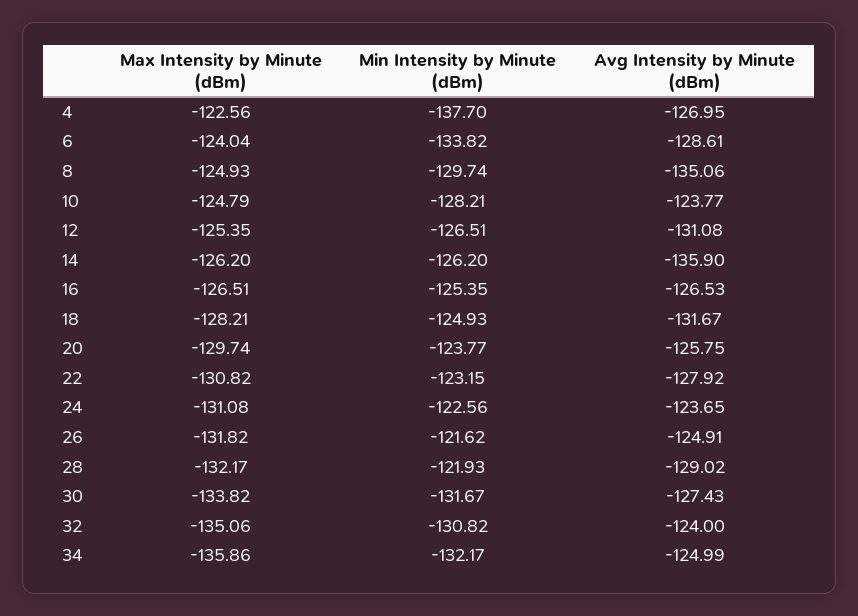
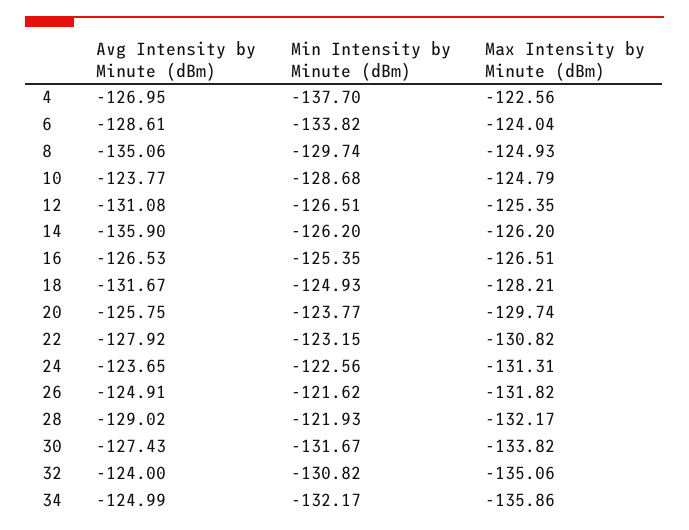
Min Intensity by Minute (dBm), 10: -128.21 -> -128.68
Max Intensity by Minute (dBm), 24: -131.08 -> -131.31

